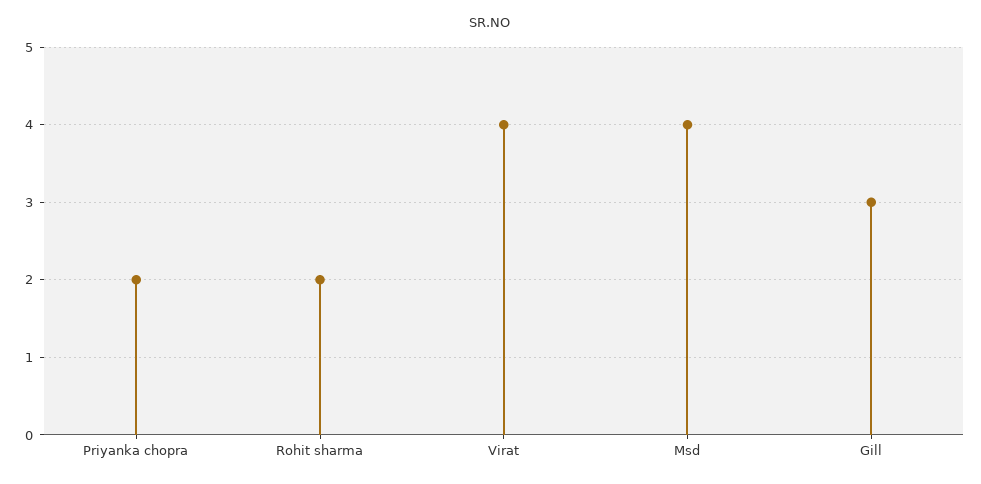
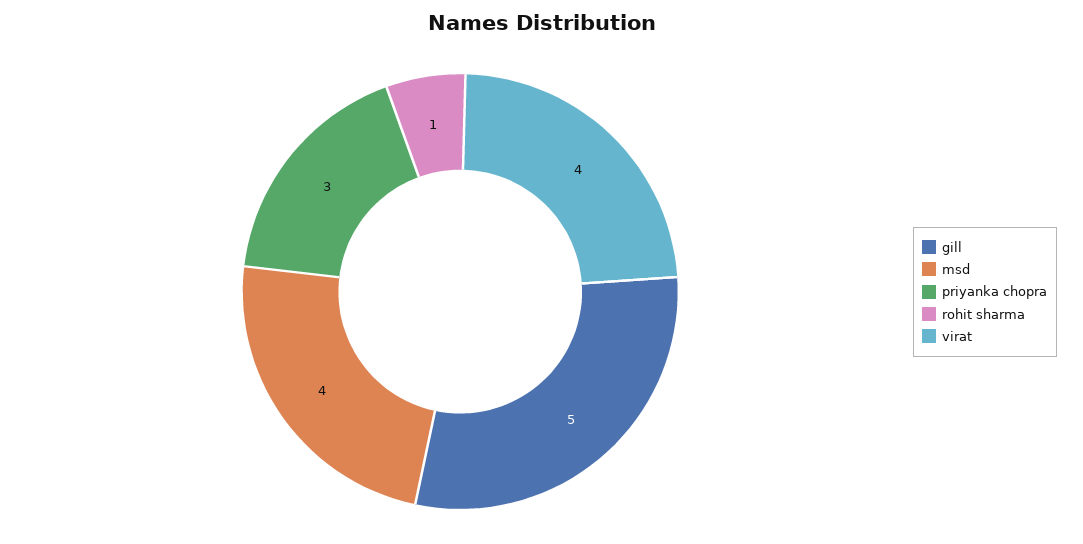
Priyanka chopra: 2 -> 3
Rohit sharma: 2 -> 1
Gill: 3 -> 5

